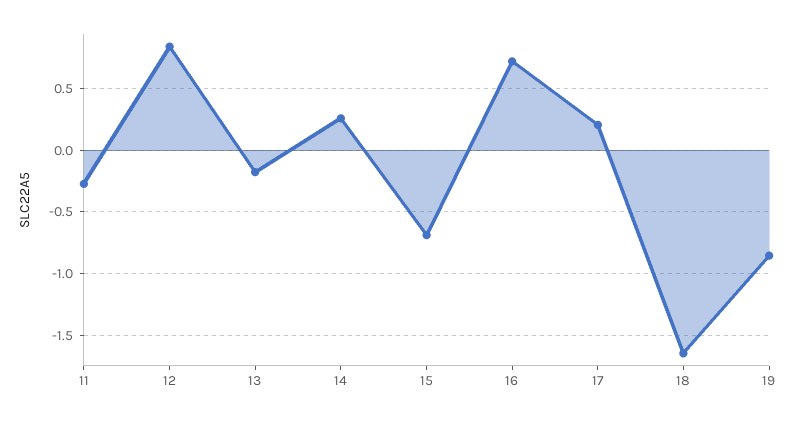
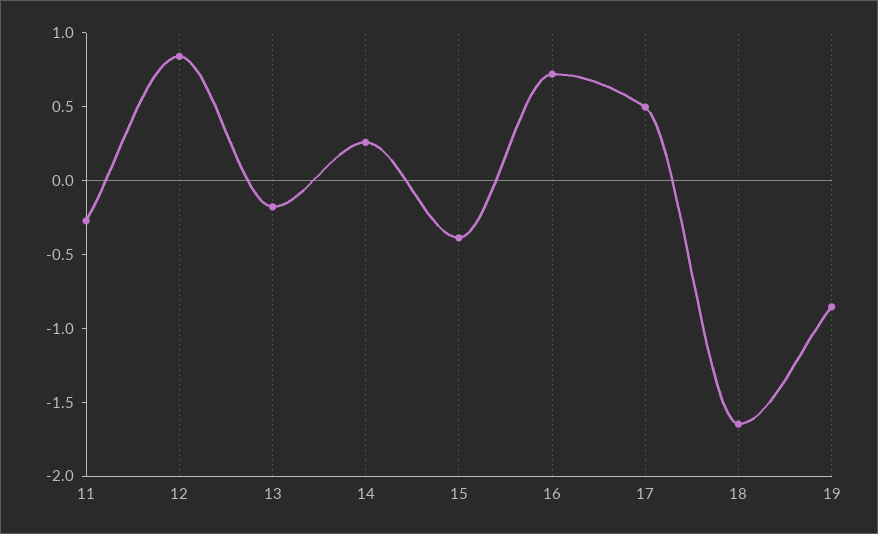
15: -0.7 -> -0.4
17: 0.2 -> 0.5

